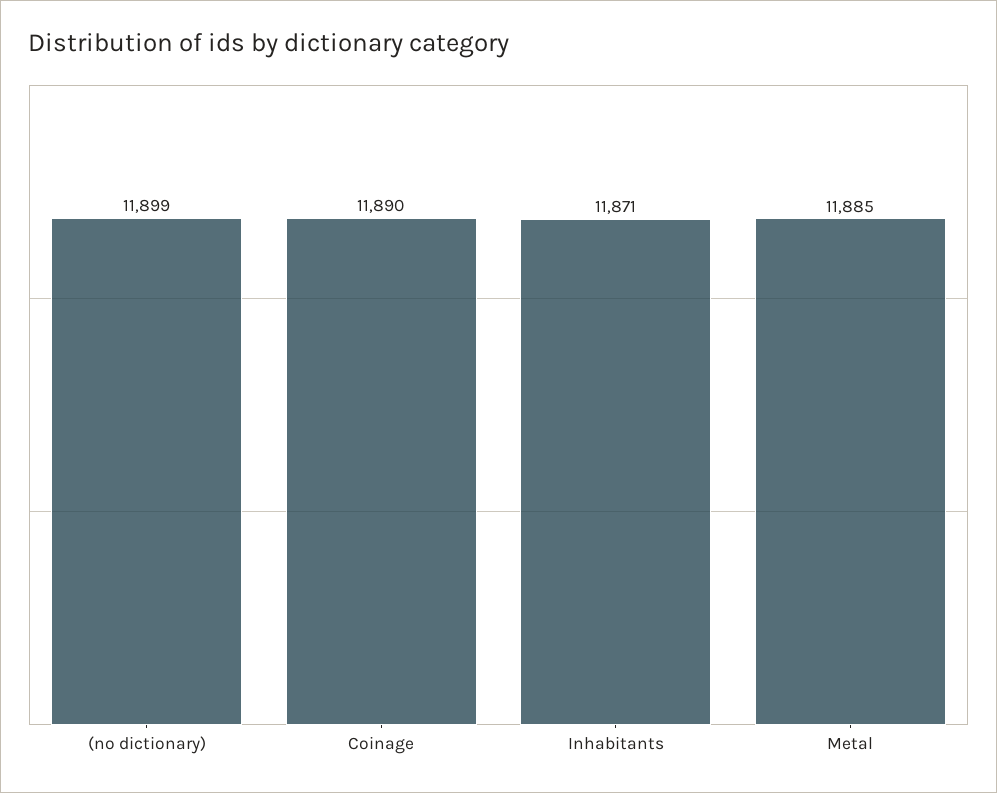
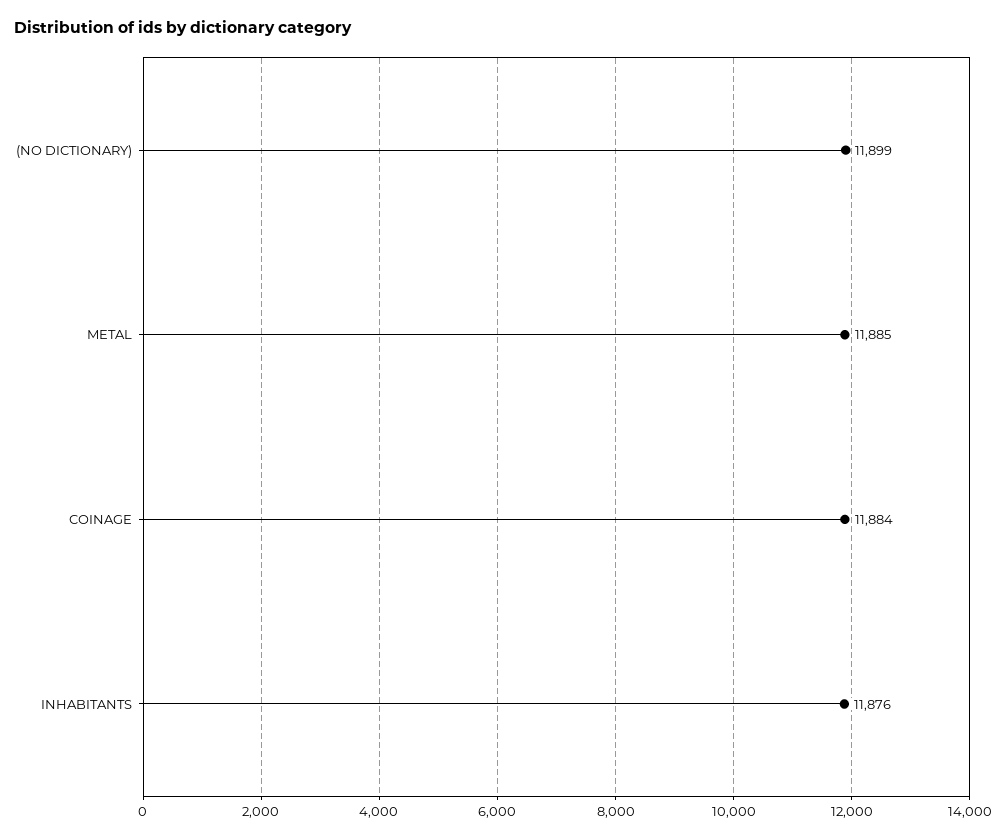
Coinage: 11890 -> 11884
Inhabitants: 11871 -> 11876

